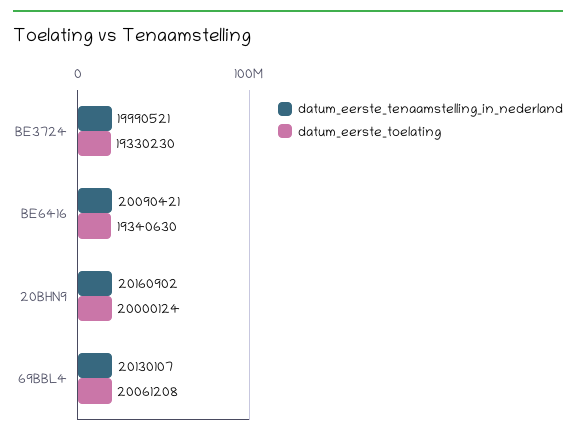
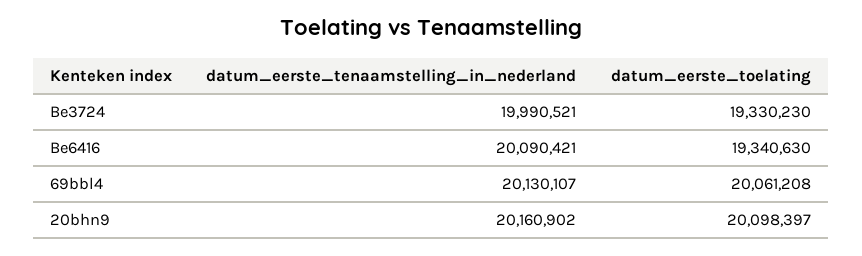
datum_eerste_toelating, 20BHN9: 20000124 -> 20098397

